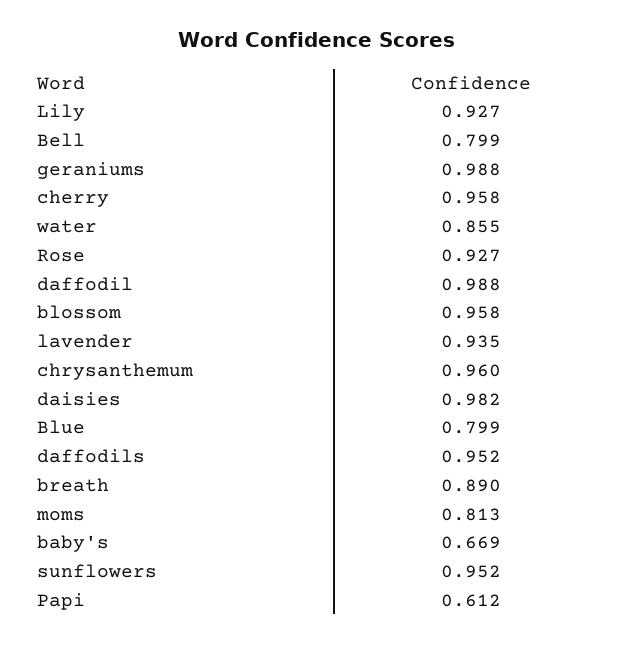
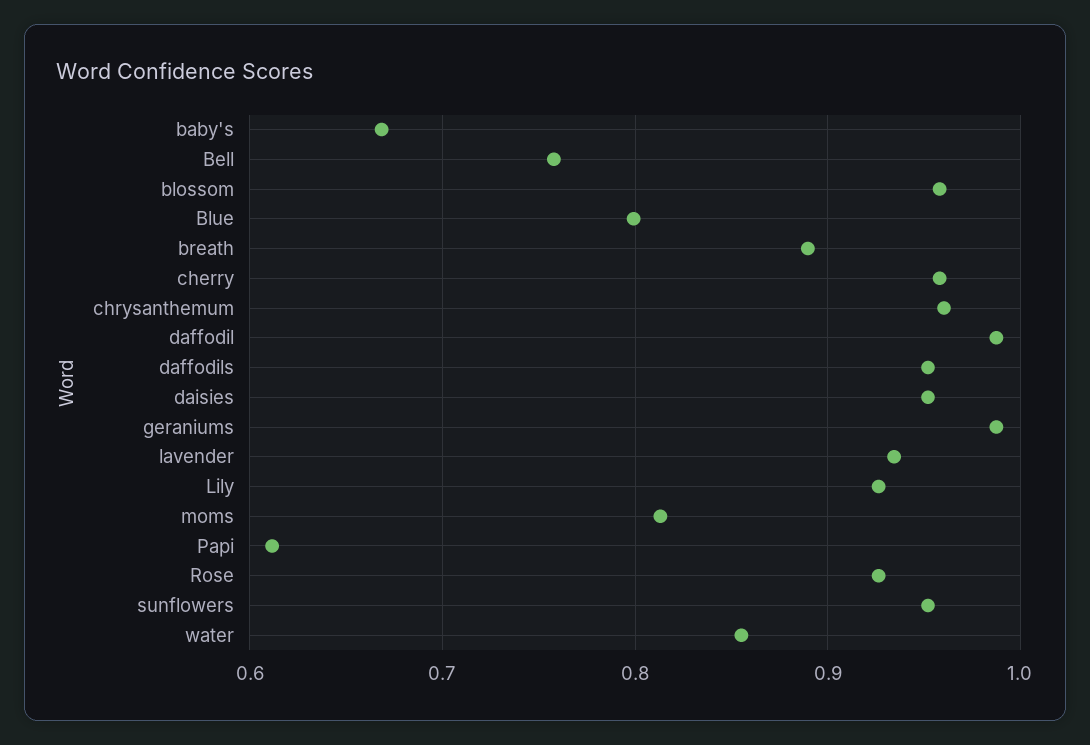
Bell: 0.799 -> 0.76
daisies: 0.982 -> 0.95

